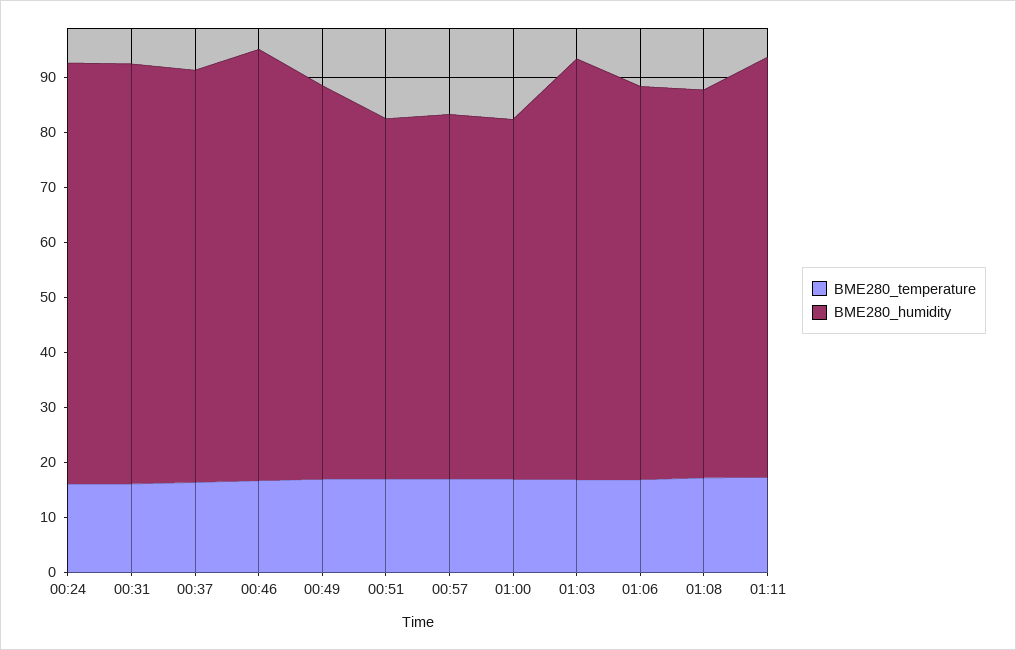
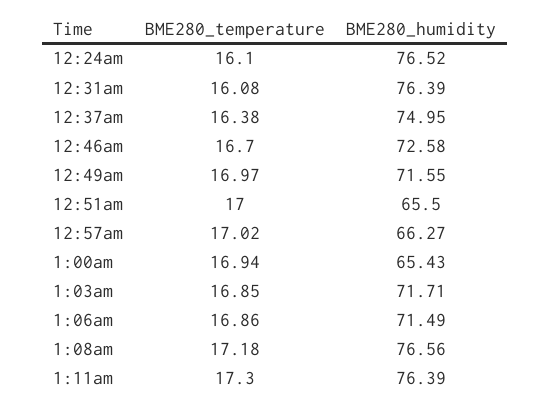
BME280_humidity, 00:46: 78 -> 72.58
BME280_humidity, 01:03: 76 -> 71.71
BME280_humidity, 01:08: 70 -> 76.56

